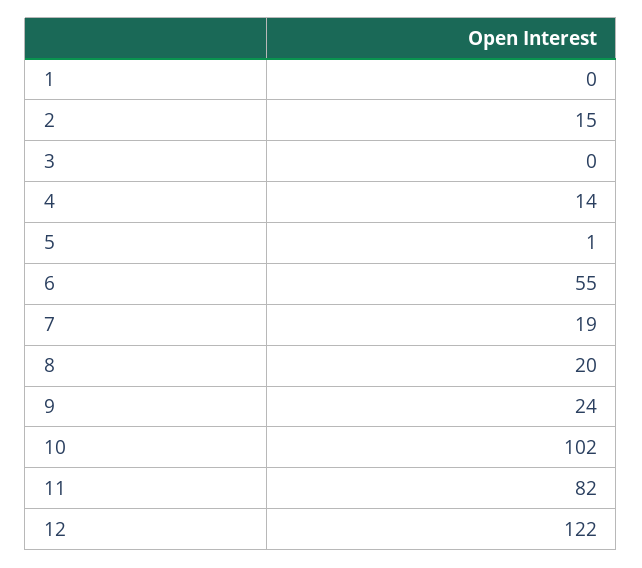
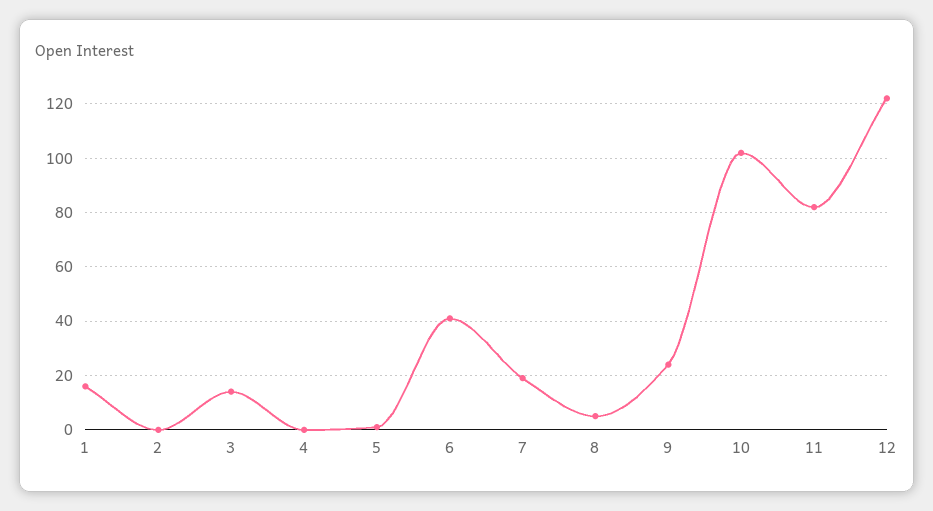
1: 0 -> 15
2: 15 -> 0
3: 0 -> 15
4: 14 -> 0
6: 55 -> 40
8: 20 -> 5

